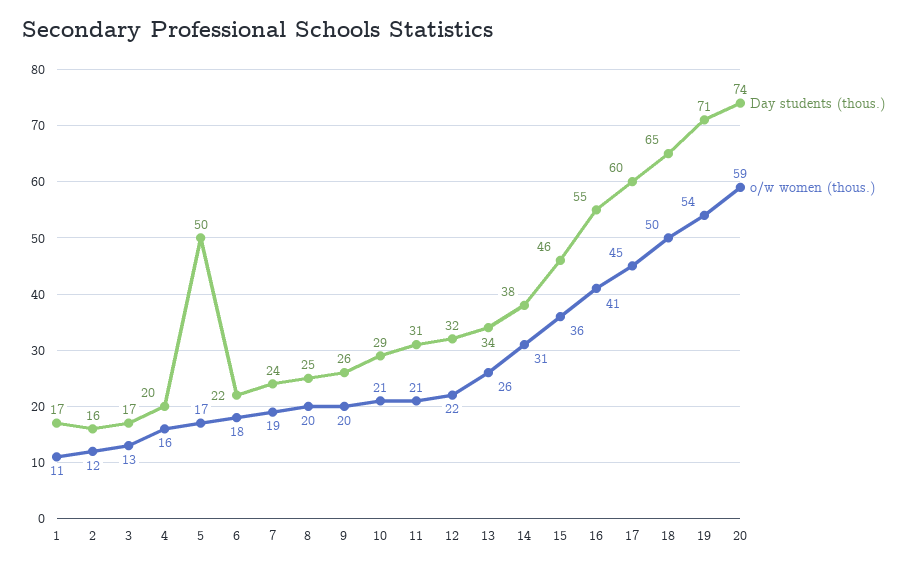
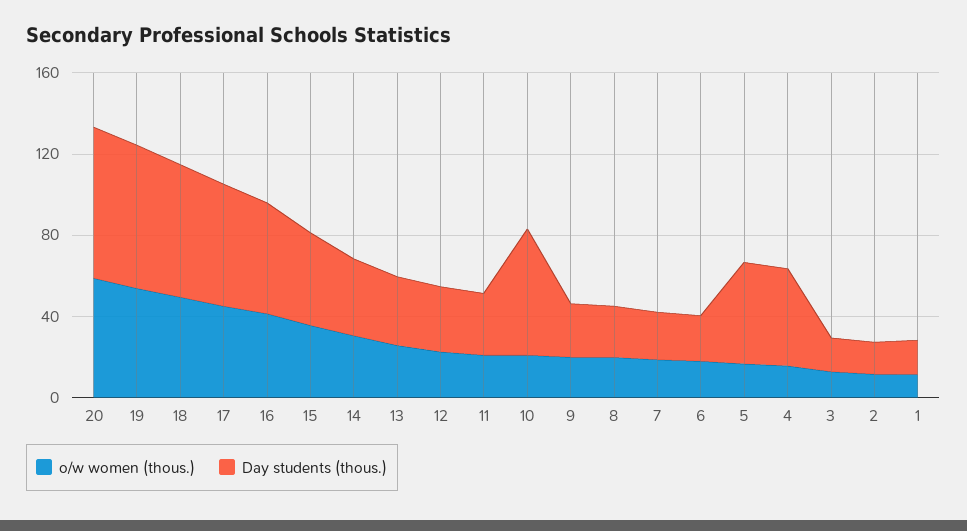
Day students (thous.), 4: 20 -> 50
Day students (thous.), 10: 29 -> 60

